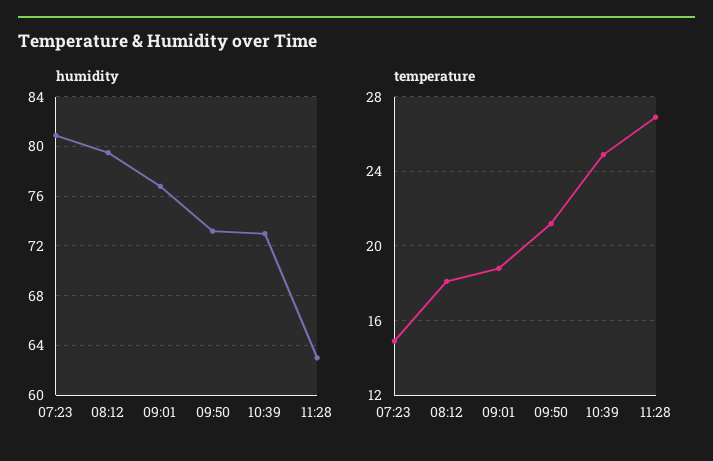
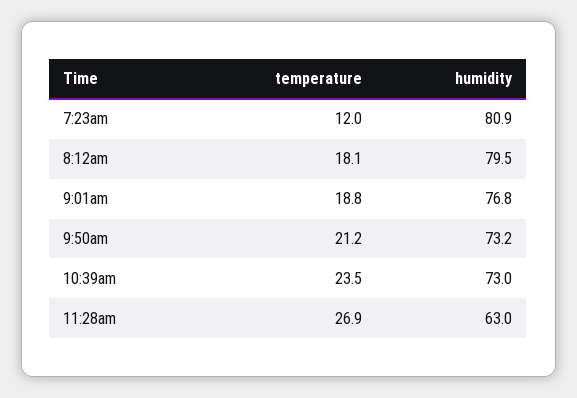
temperature, 07:23: 15 -> 12
temperature, 10:39: 25 -> 23.5

